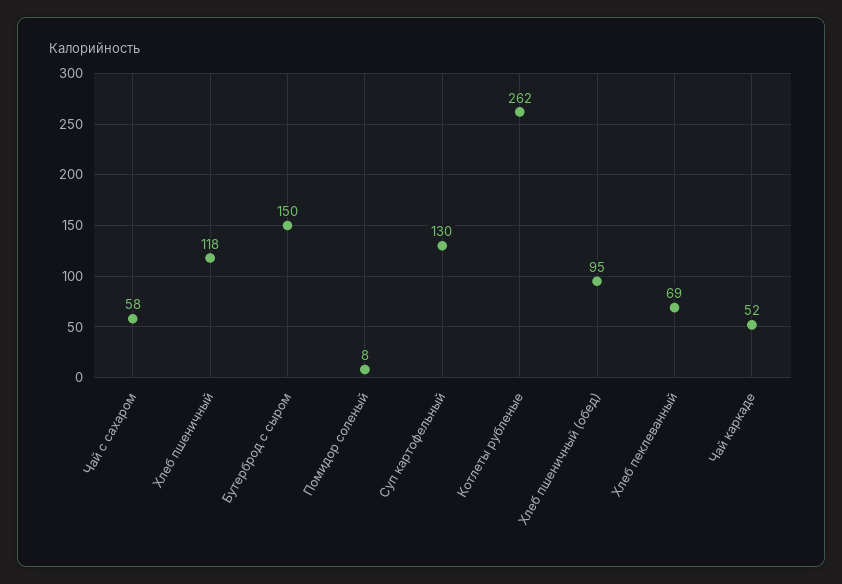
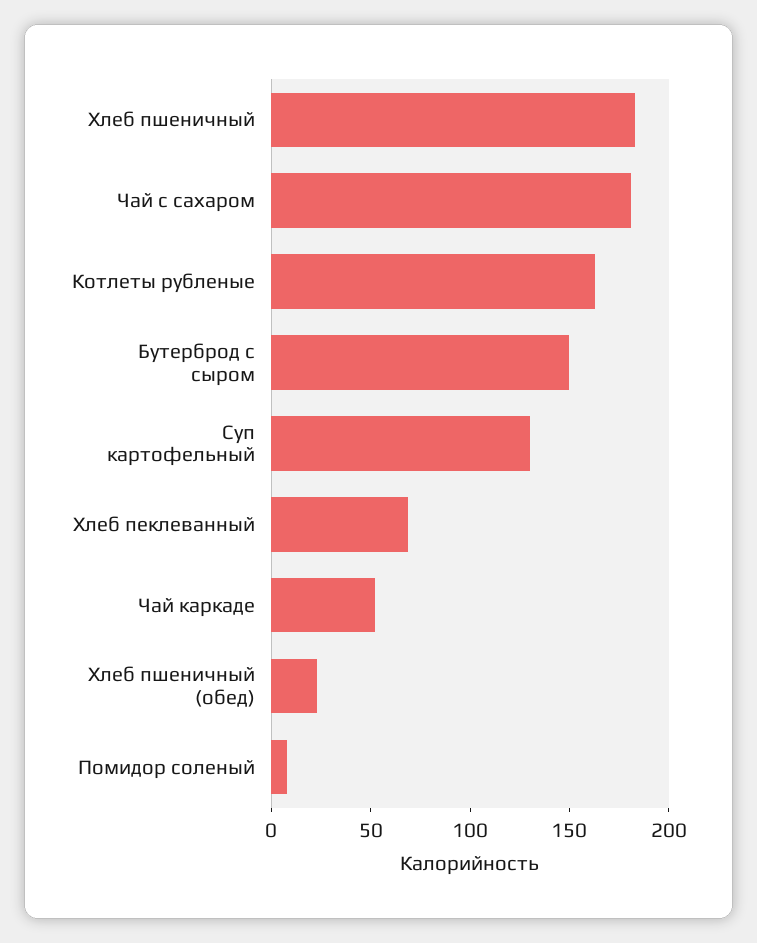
Чай с сахаром: 58 -> 180
Хлеб пшеничный: 118 -> 180
Котлеты рубленые: 262 -> 160
Хлеб пшеничный (обед): 95 -> 20

